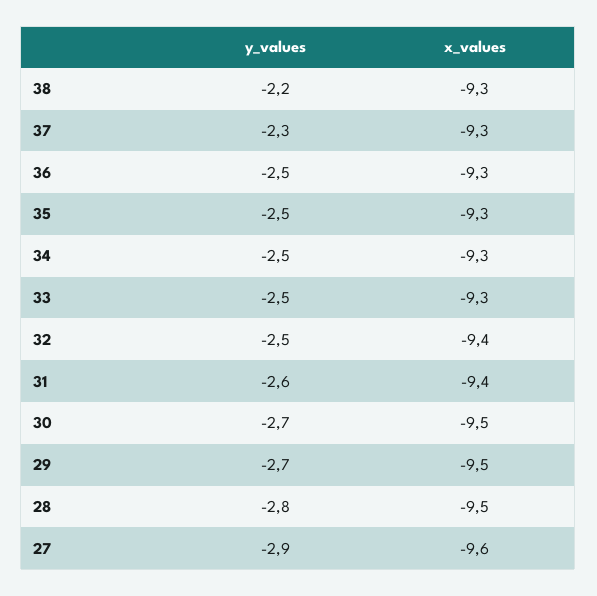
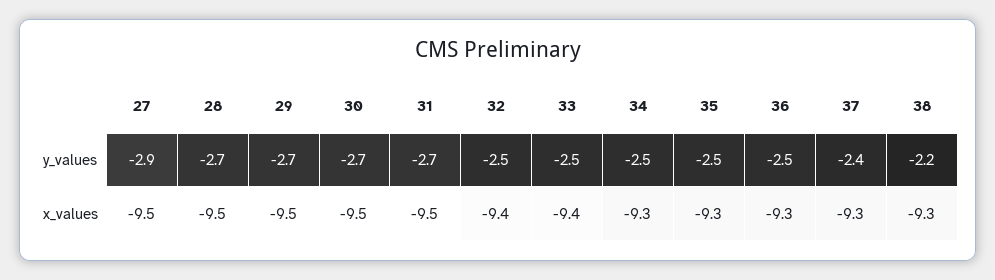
y_values, 37: -2.3 -> -2.4
x_values, 33: -9.3 -> -9.4
y_values, 31: -2.6 -> -2.7
x_values, 31: -9.4 -> -9.5
y_values, 28: -2.8 -> -2.7
x_values, 27: -9.6 -> -9.5

